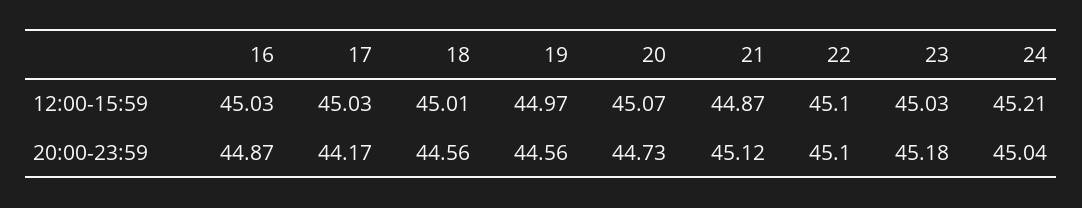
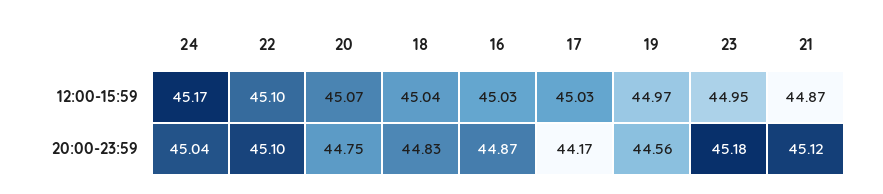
18, 12:00-15:59: 45.01 -> 45.04
23, 12:00-15:59: 45.03 -> 44.95
24, 12:00-15:59: 45.21 -> 45.17
18, 20:00-23:59: 44.56 -> 44.83
20, 20:00-23:59: 44.73 -> 44.75

